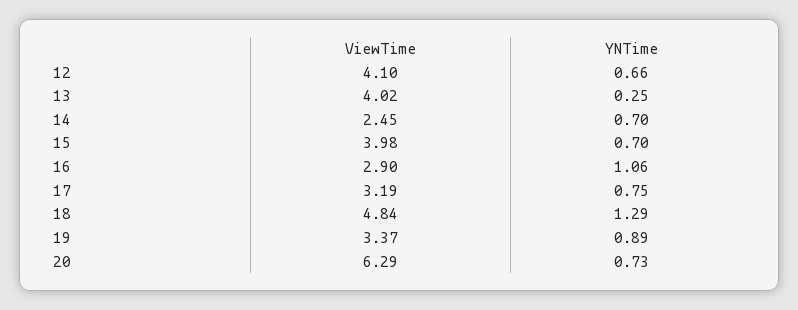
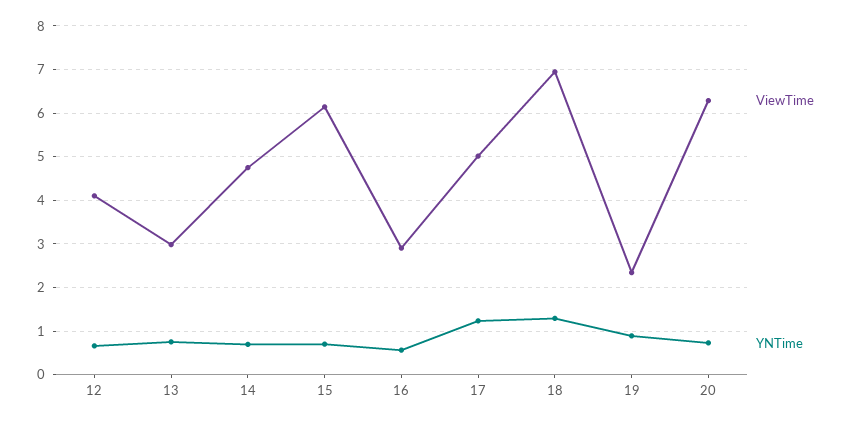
ViewTime, 13: 4.02 -> 3
YNTime, 13: 0.25 -> 0.8
ViewTime, 14: 2.45 -> 4.8
ViewTime, 15: 3.98 -> 6.2
YNTime, 16: 1.06 -> 0.6
ViewTime, 17: 3.19 -> 5
YNTime, 17: 0.75 -> 1.2
ViewTime, 18: 4.84 -> 7
ViewTime, 19: 3.37 -> 2.4

